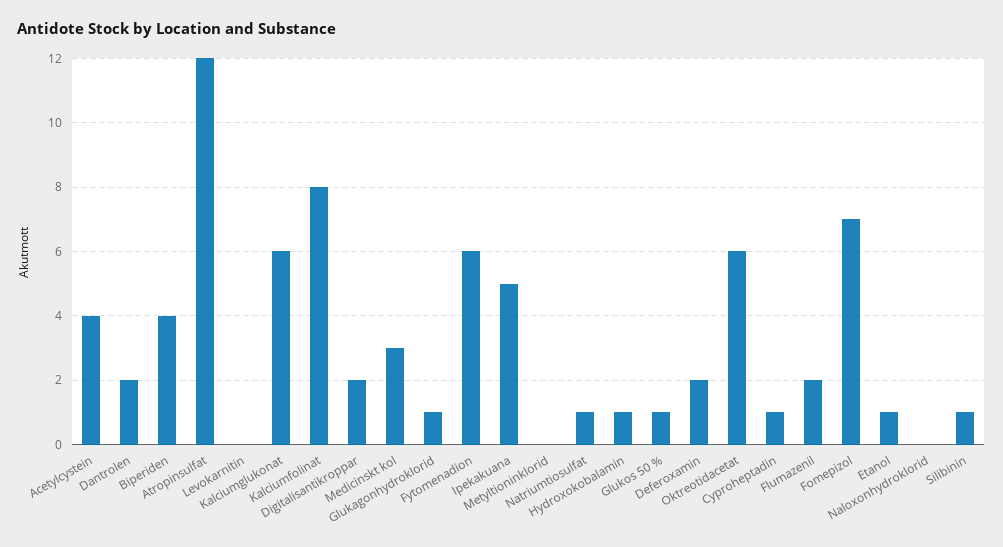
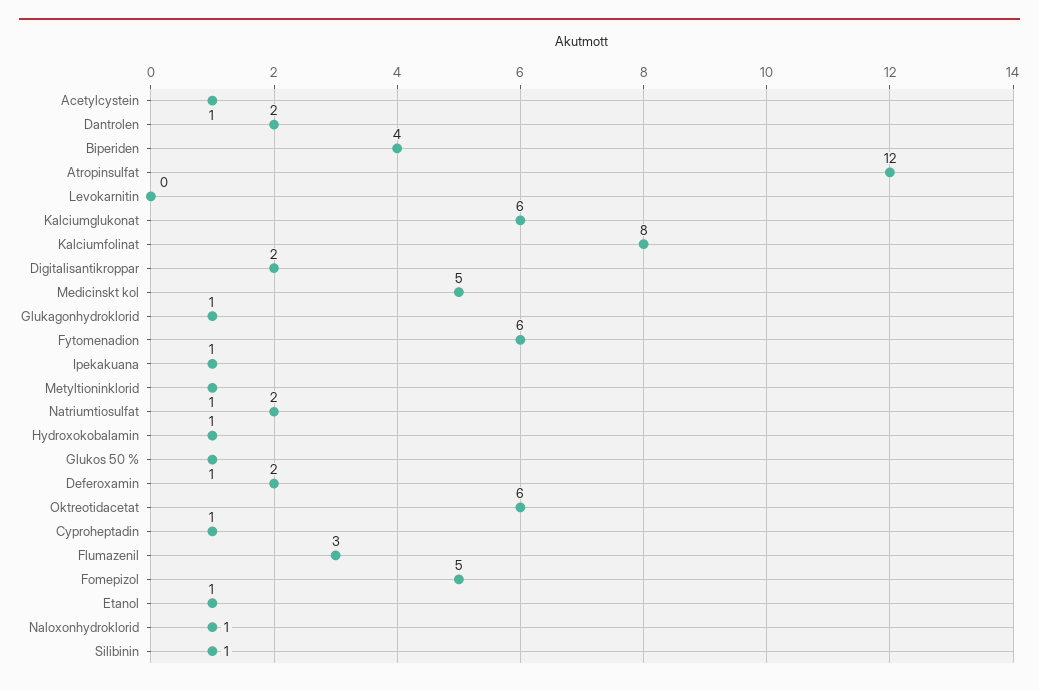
Acetylcystein: 4 -> 1
Medicinskt kol: 3 -> 5
Ipekakuana: 5 -> 1
Metyltioninklorid: 0 -> 1
Natriumtiosulfat: 1 -> 2
Flumazenil: 2 -> 3
Fomepizol: 7 -> 5
Naloxonhydroklorid: 0 -> 1

